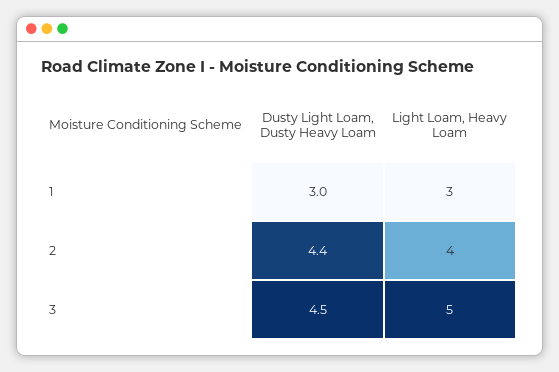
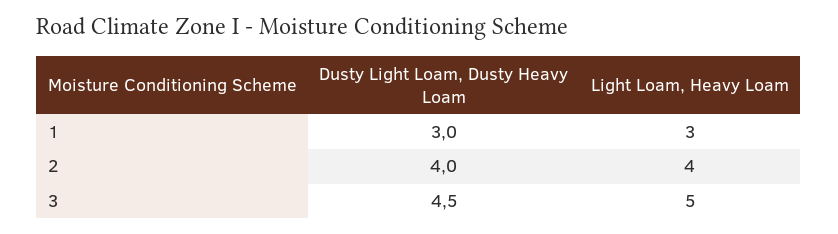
Dusty Light Loam, Dusty Heavy Loam, 2: 4.4 -> 4

